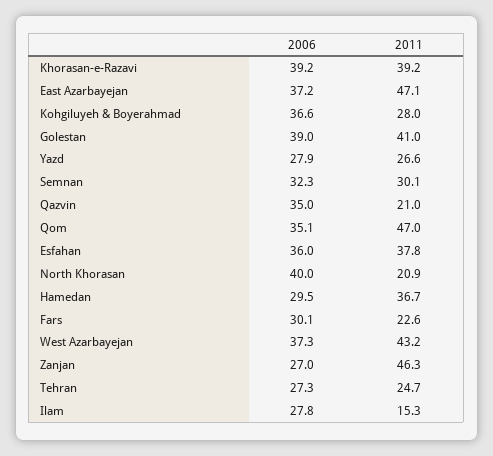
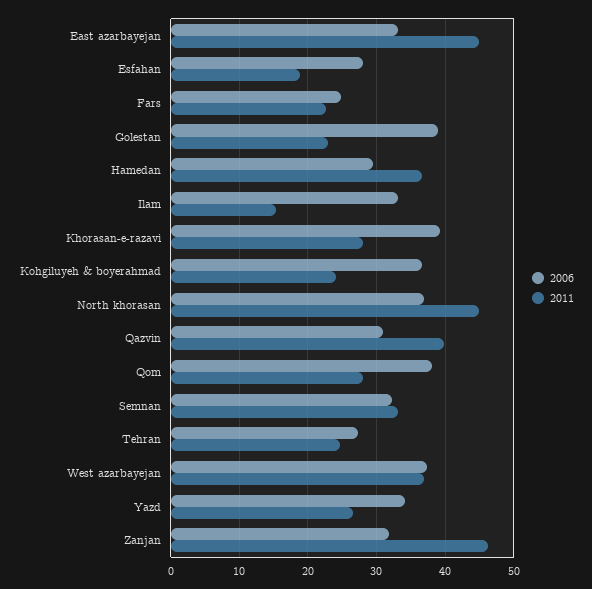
2011, Khorasan-e-Razavi: 39.2 -> 28
2006, East Azarbayejan: 37.2 -> 33
2011, East Azarbayejan: 47.1 -> 45
2011, Kohgiluyeh & Boyerahmad: 28 -> 24
2011, Golestan: 41 -> 23
2006, Yazd: 27.9 -> 34
2011, Semnan: 30.1 -> 33
2006, Qazvin: 35 -> 31
2011, Qazvin: 21 -> 40
2006, Qom: 35.1 -> 38
2011, Qom: 47 -> 28
2006, Esfahan: 36 -> 28
2011, Esfahan: 37.8 -> 19
2006, North Khorasan: 40 -> 37
2011, North Khorasan: 20.9 -> 45
2006, Fars: 30.1 -> 25
2011, West Azarbayejan: 43.2 -> 37
2006, Zanjan: 27 -> 32
2006, Ilam: 27.8 -> 33

